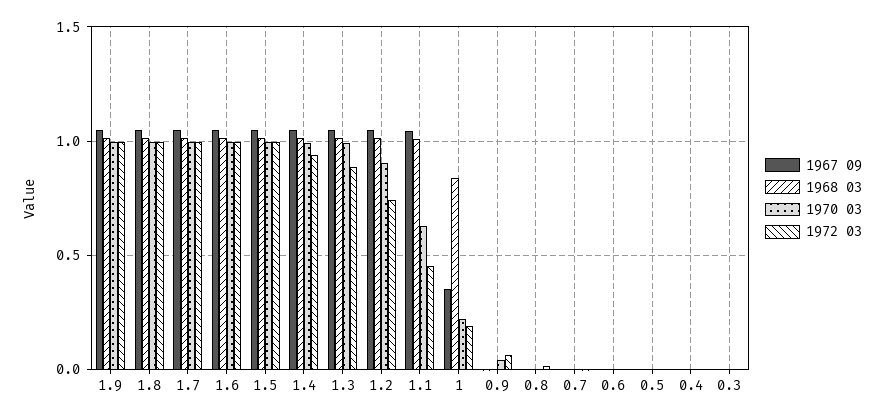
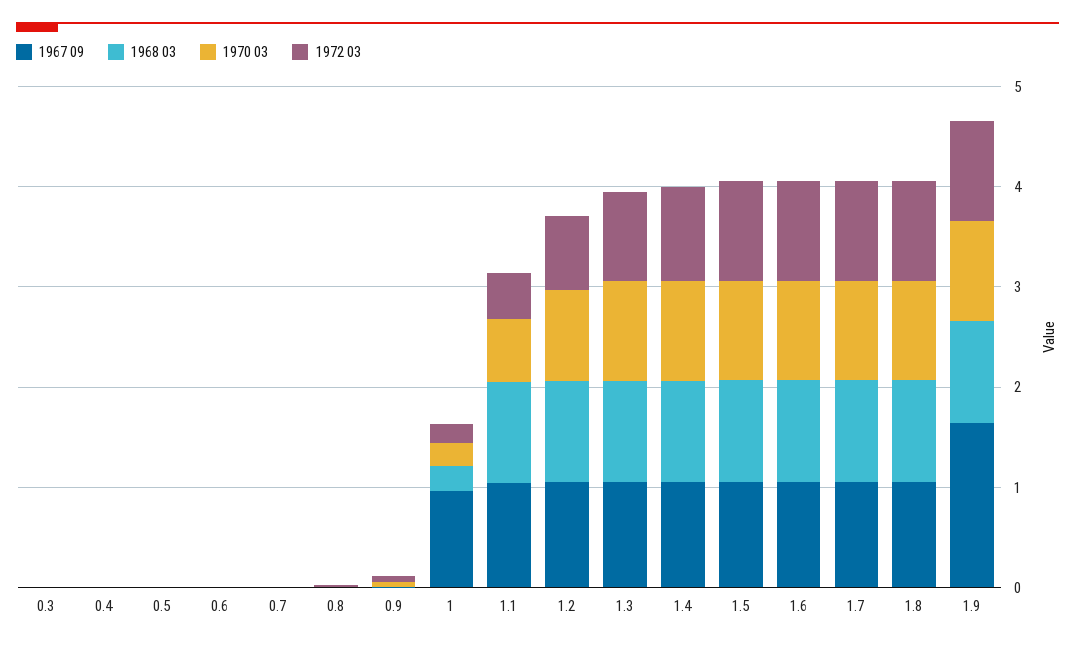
1967 09, 1.9: 1.05 -> 1.6
1967 09, 1: 0.35 -> 1
1968 03, 1: 0.85 -> 0.2

